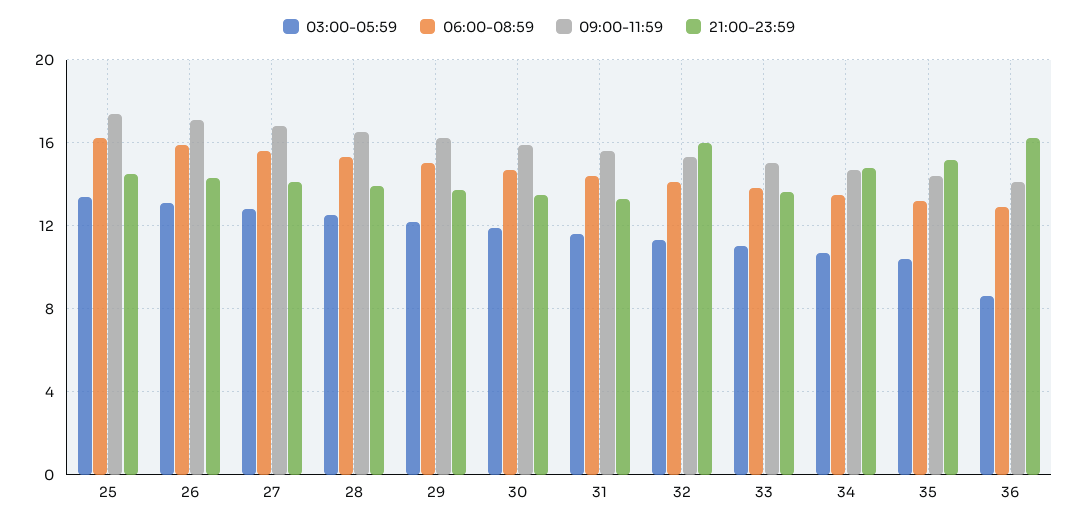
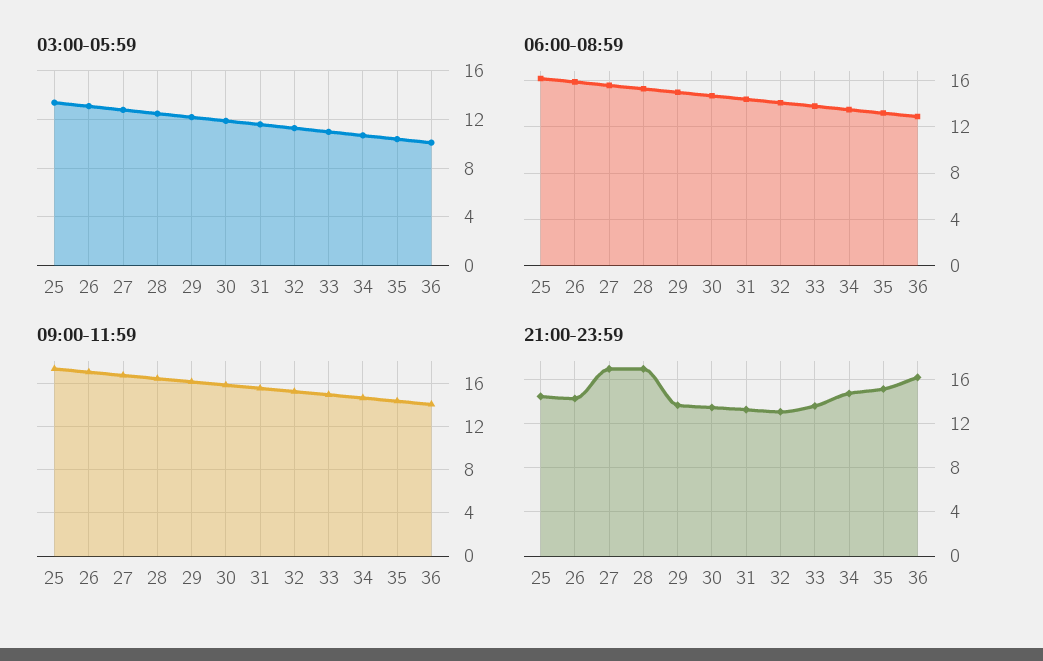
21:00-23:59, 27: 14 -> 17
21:00-23:59, 28: 14 -> 17
21:00-23:59, 32: 16 -> 13
03:00-05:59, 36: 8.5 -> 10

